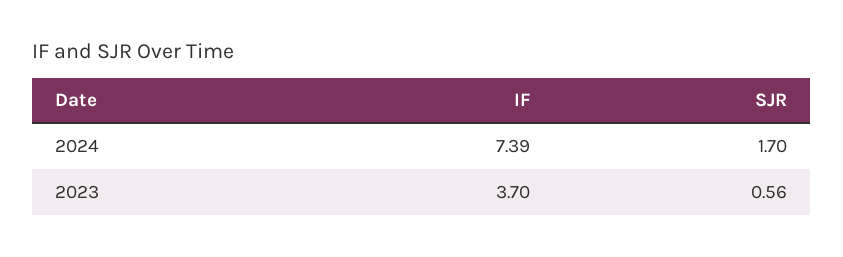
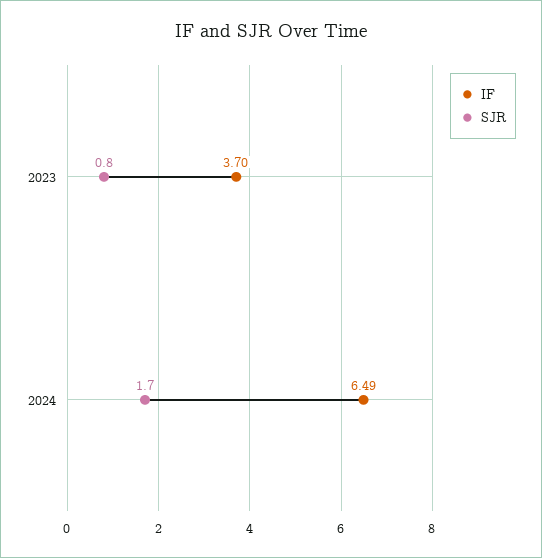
IF, 2024: 7.39 -> 6.49
SJR, 2023: 0.56 -> 0.8

